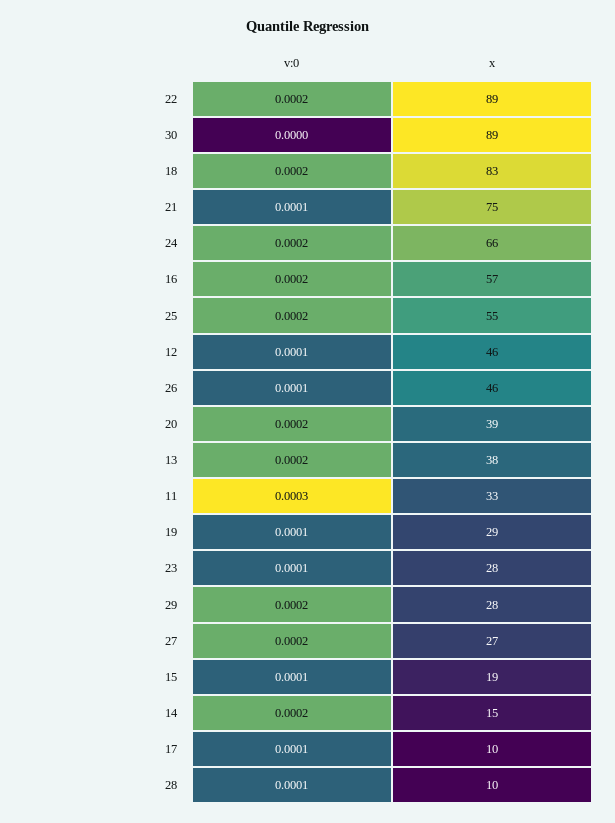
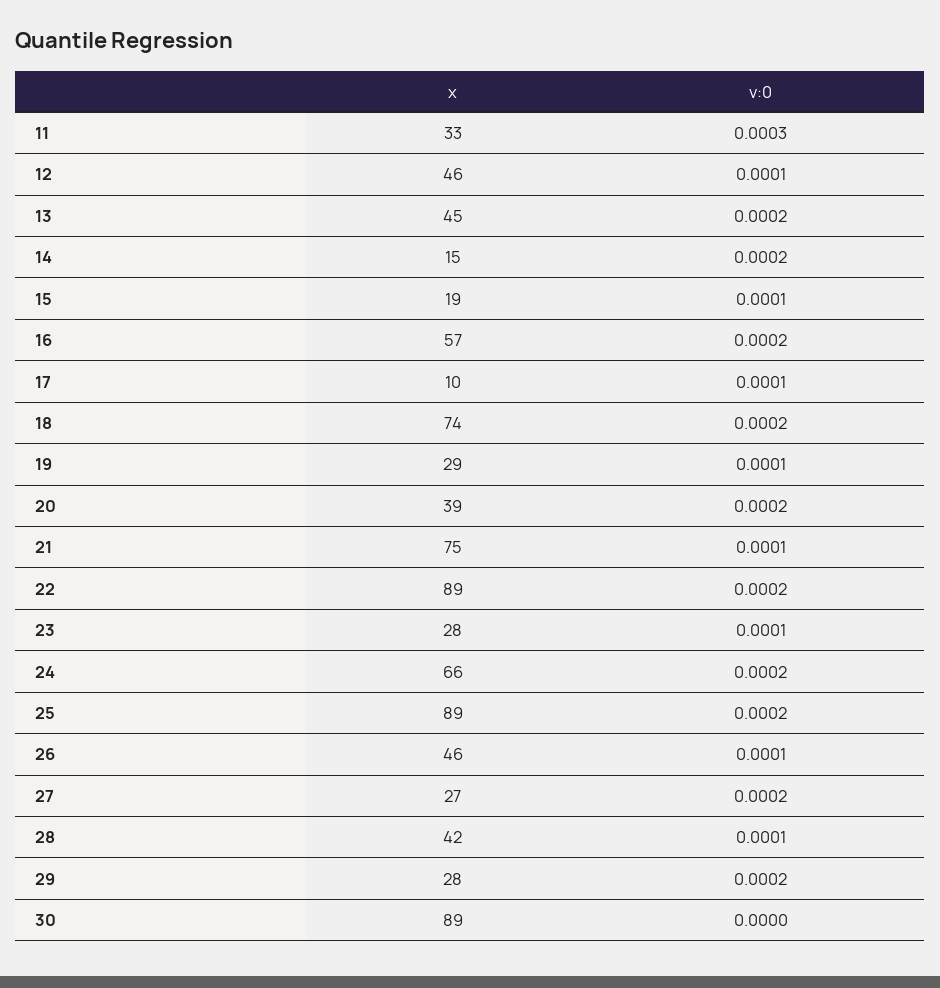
x, 18: 83 -> 74
x, 25: 55 -> 89
x, 13: 38 -> 45
x, 28: 10 -> 42

